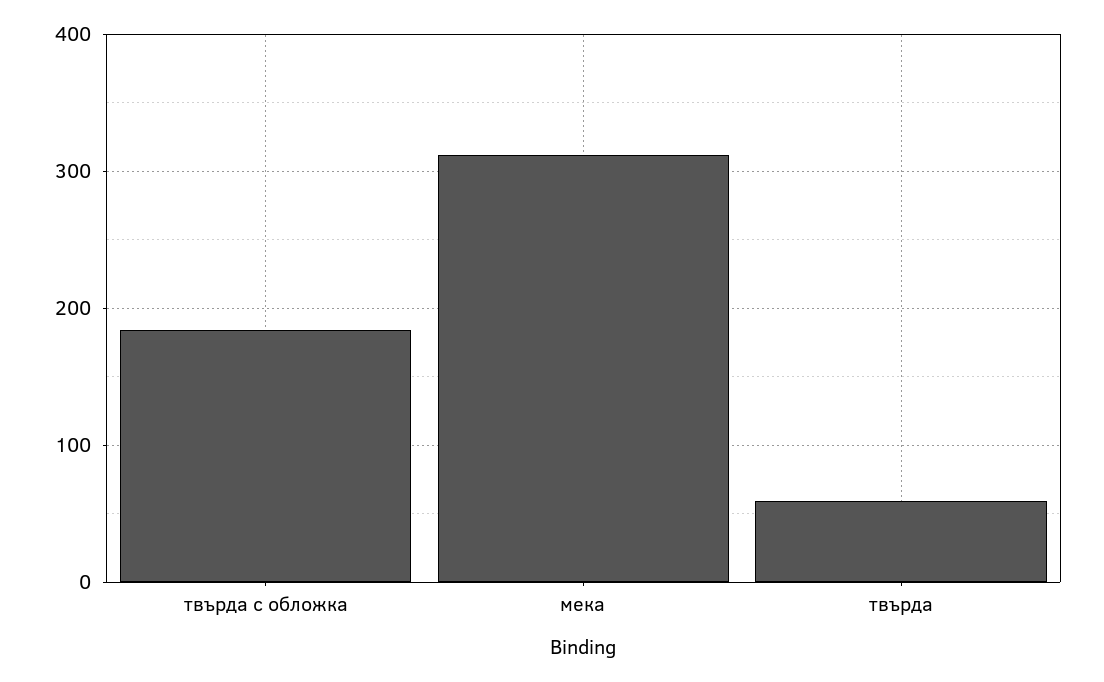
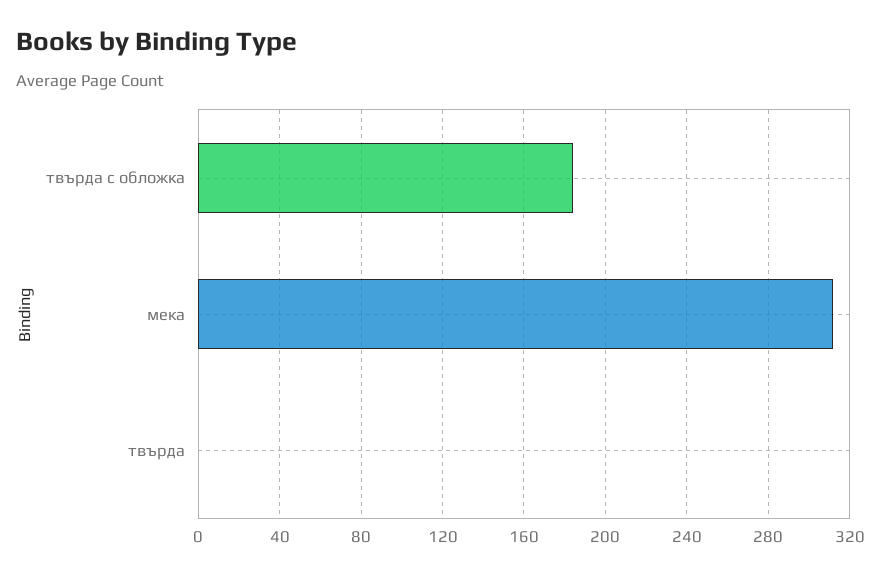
твърда: 60 -> 0

